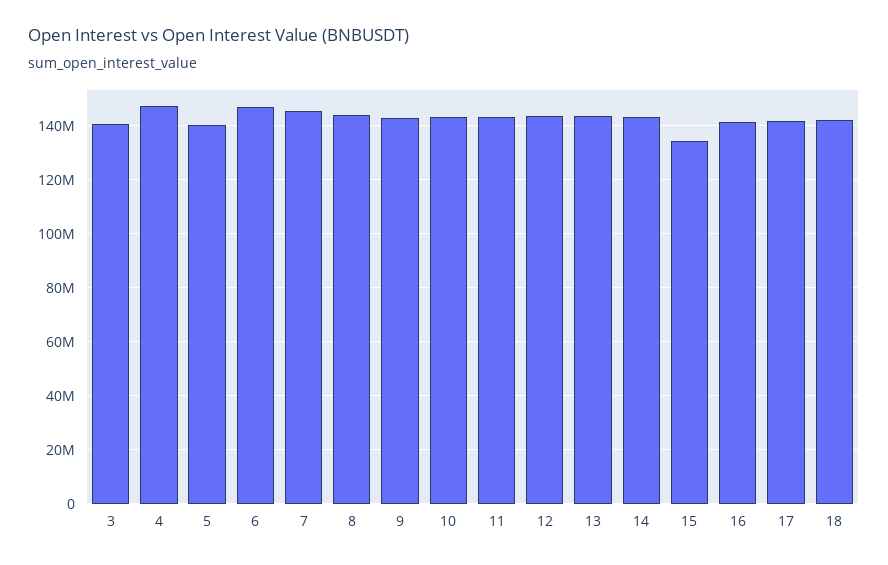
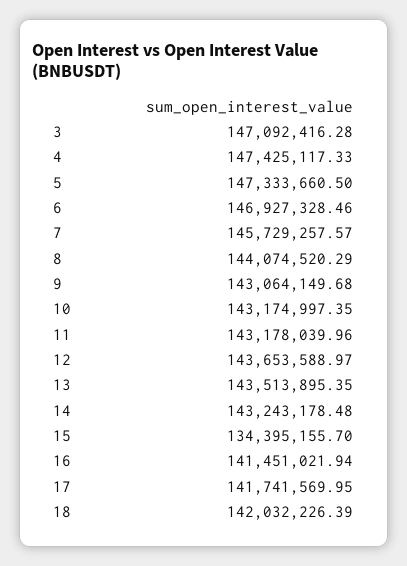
3: 140000000 -> 147092416.28
5: 140000000 -> 147333660.5

